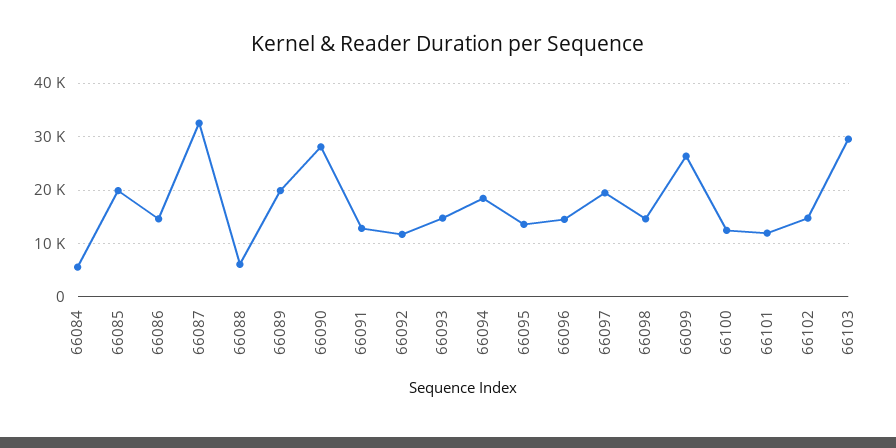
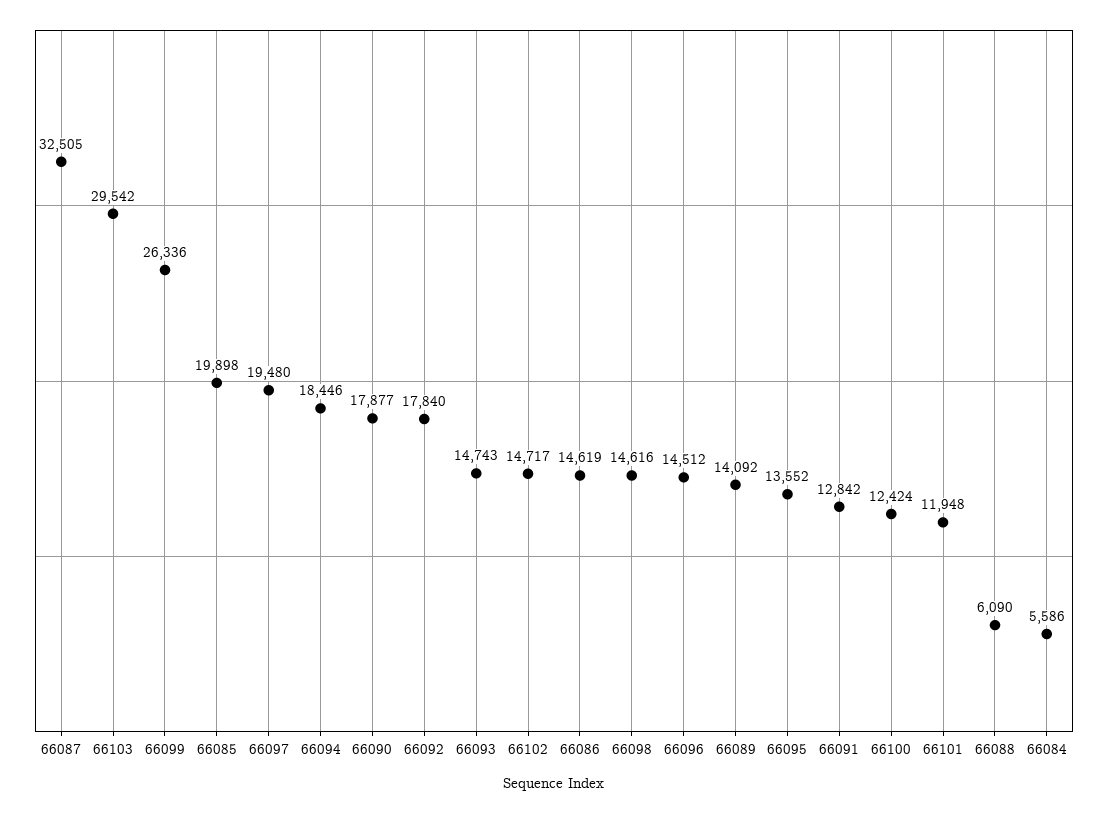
66089: 20000 -> 14092
66090: 28000 -> 17877
66092: 12000 -> 17840

